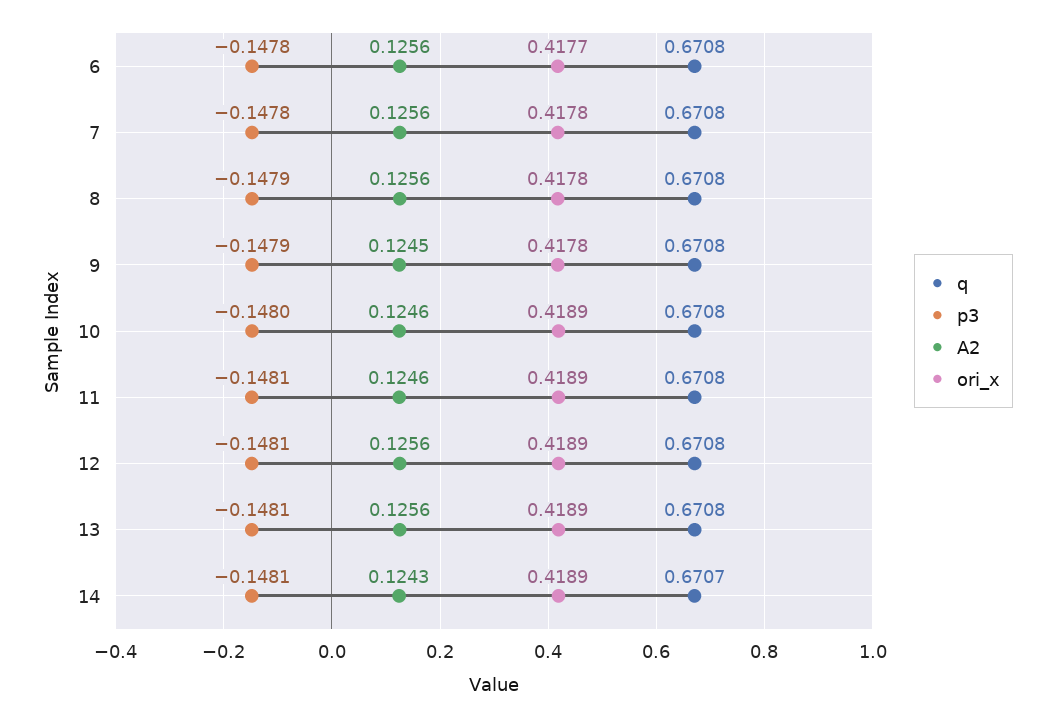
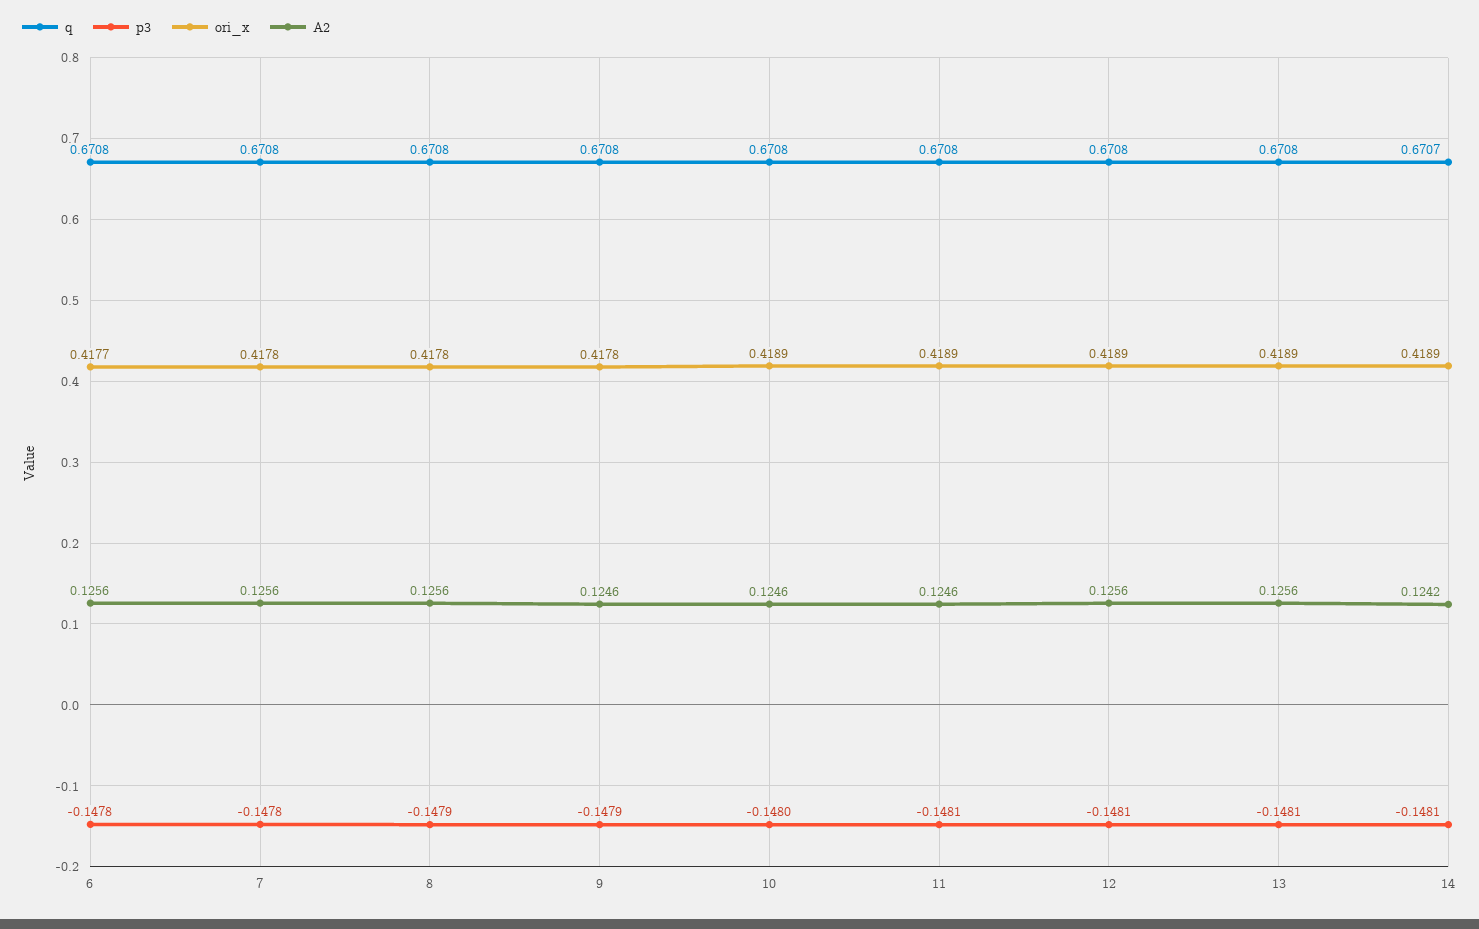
A2, 9: 0.1245 -> 0.1246
A2, 14: 0.1243 -> 0.1242

